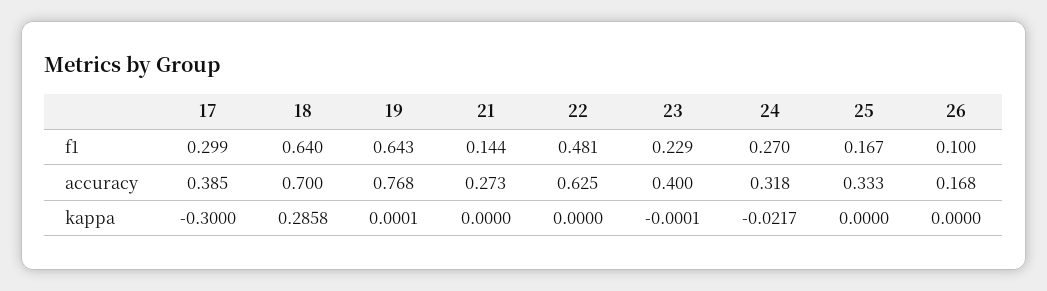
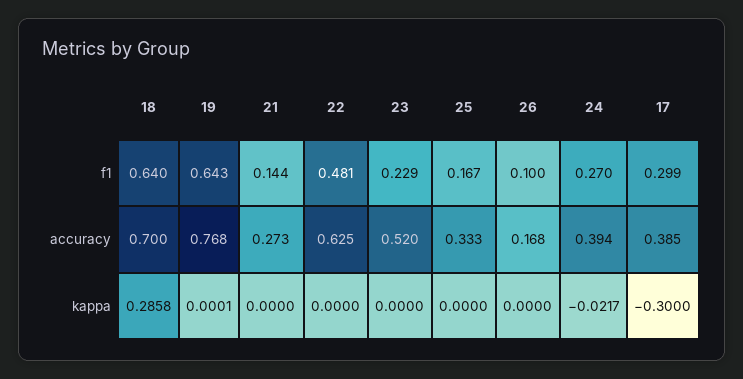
23, accuracy: 0.4 -> 0.52
24, accuracy: 0.318 -> 0.394
23, kappa: -0.0001 -> 0

